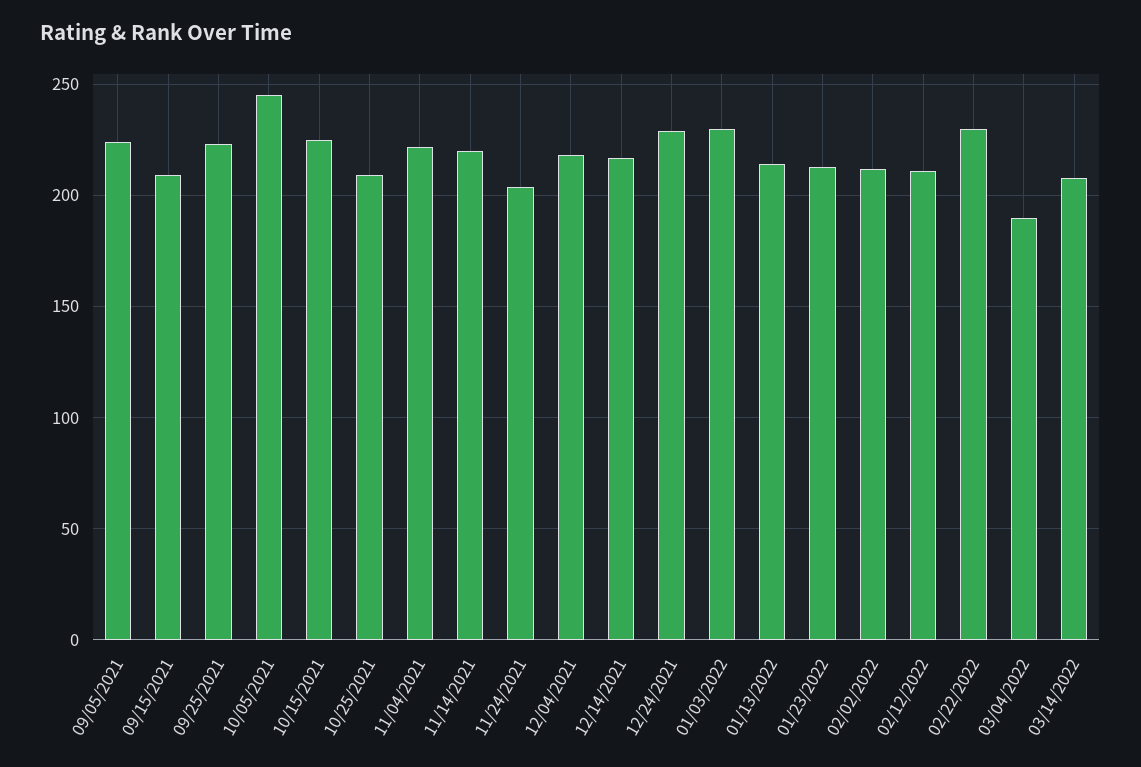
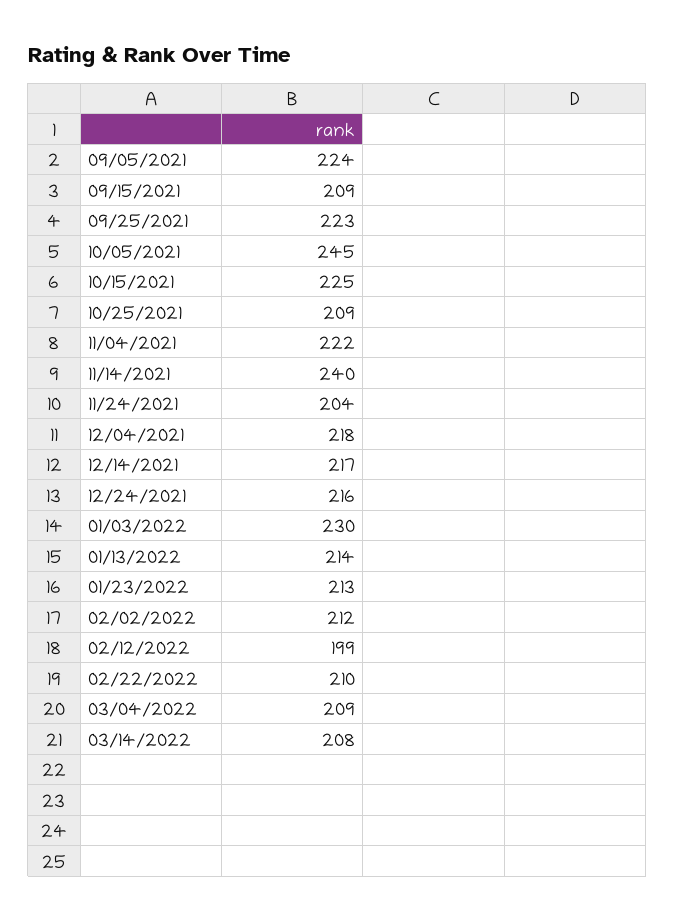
11/14/2021: 220 -> 240
12/24/2021: 230 -> 216
02/12/2022: 210 -> 199
02/22/2022: 230 -> 210
03/04/2022: 190 -> 209

